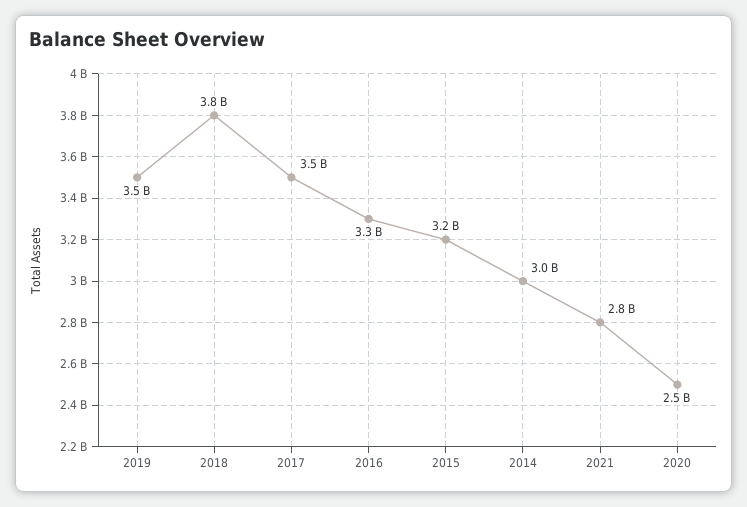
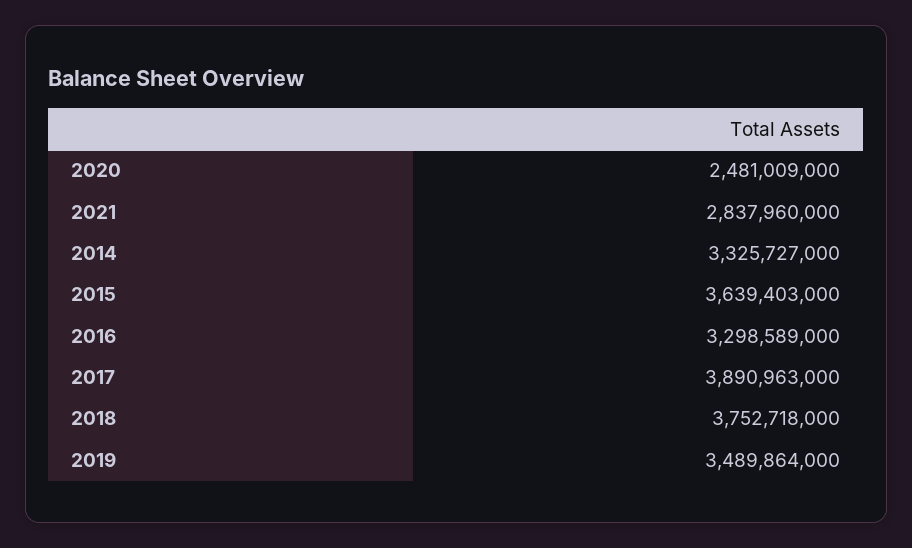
2017: 3500000000 -> 3890963000
2015: 3200000000 -> 3639403000
2014: 3000000000 -> 3325727000

